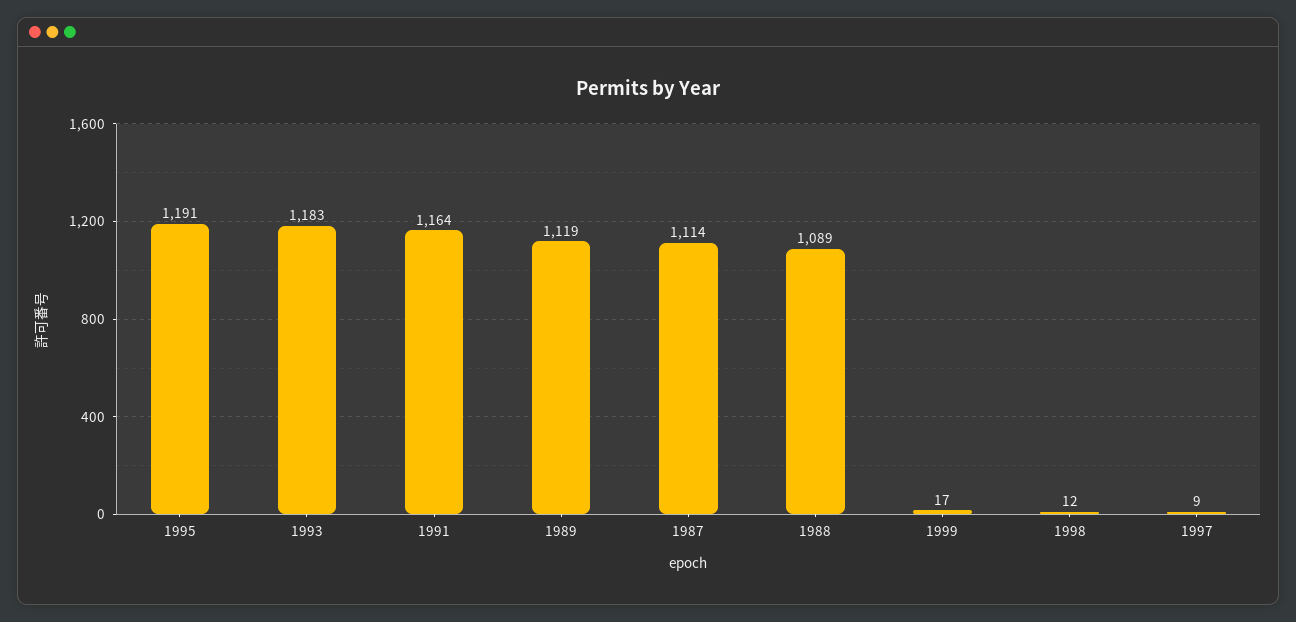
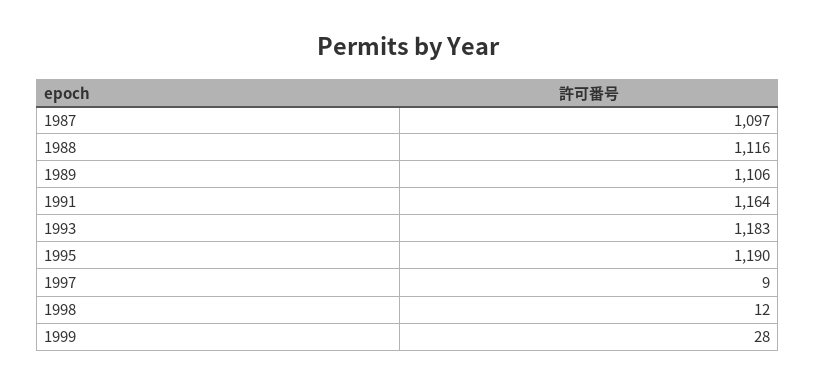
1995: 1191 -> 1190
1989: 1119 -> 1106
1987: 1114 -> 1097
1988: 1089 -> 1116
1999: 17 -> 28

